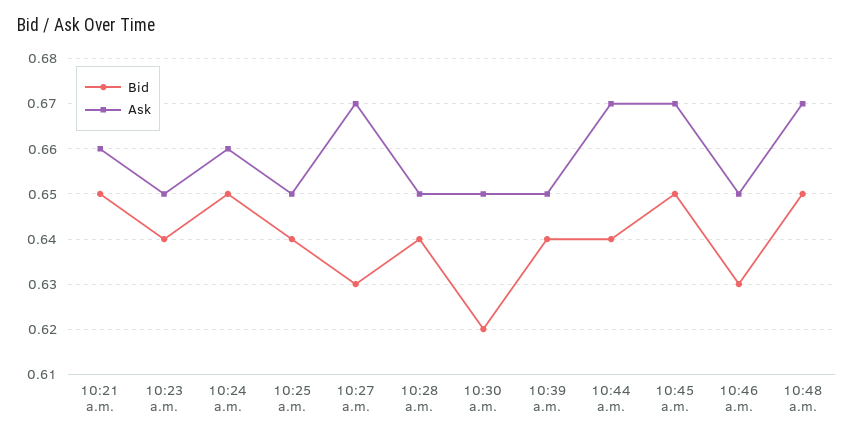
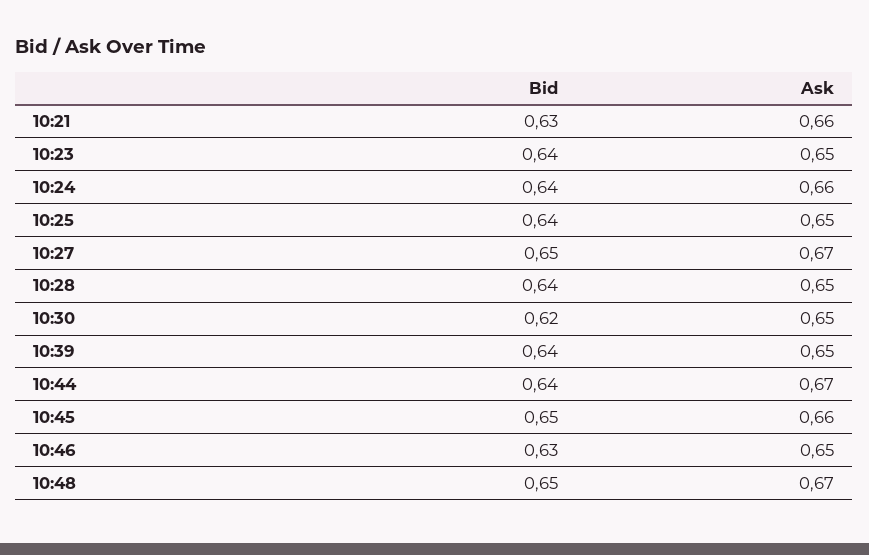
Bid, 10:21 a.m.: 0.65 -> 0.63
Bid, 10:24 a.m.: 0.65 -> 0.64
Bid, 10:27 a.m.: 0.63 -> 0.65
Ask, 10:45 a.m.: 0.67 -> 0.66

